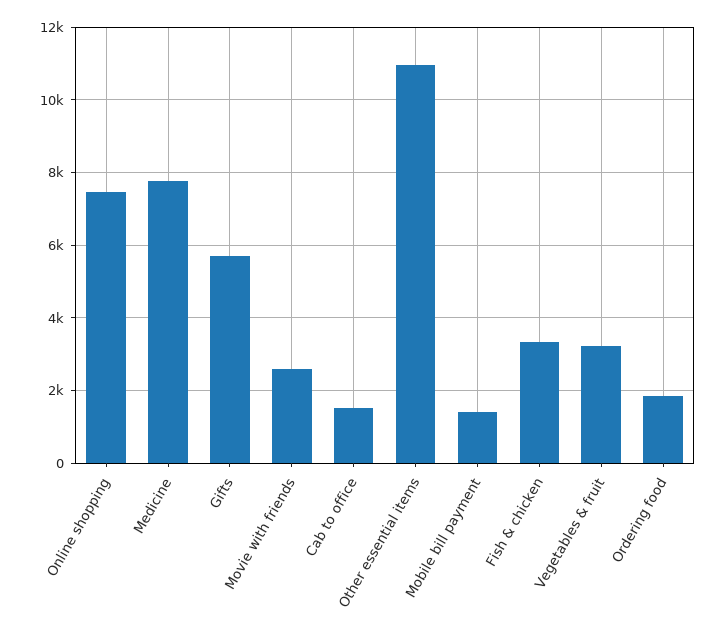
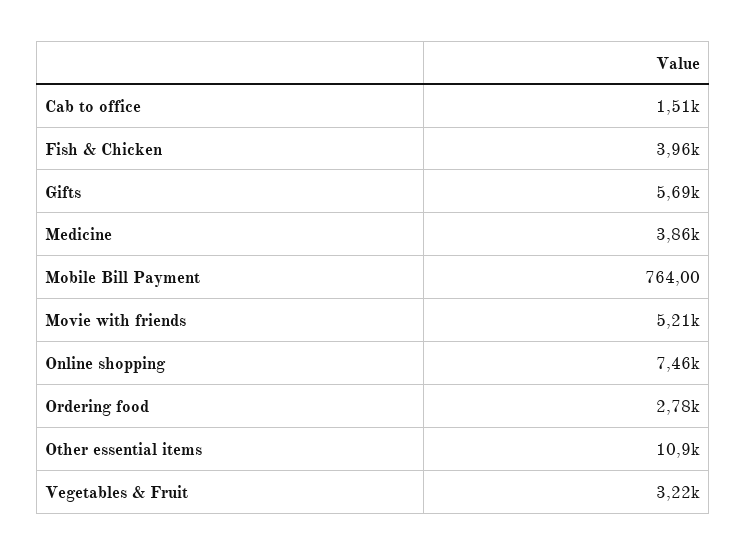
Medicine: 7800 -> 3860
Movie with friends: 2600 -> 5210
Mobile bill payment: 1400 -> 764
Fish & chicken: 3400 -> 3960
Ordering food: 1800 -> 2780

